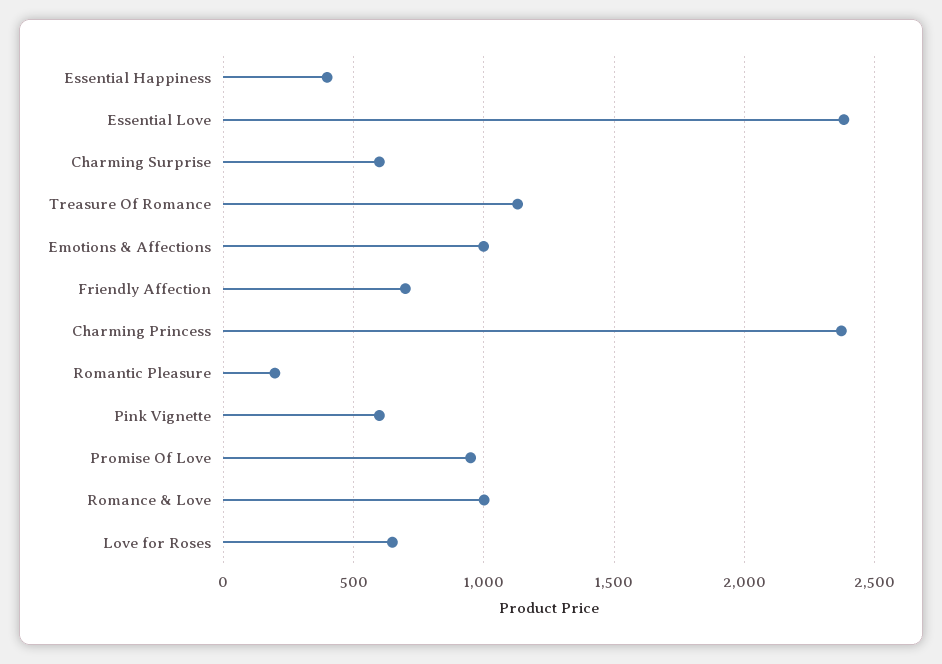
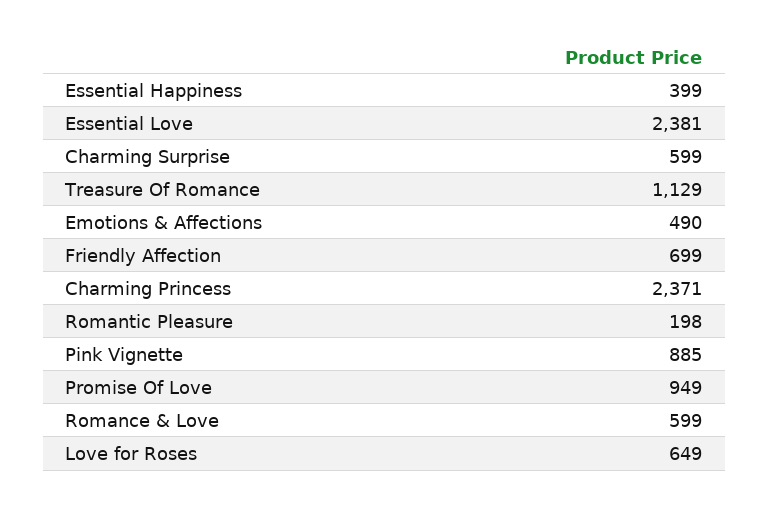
Emotions & Affections: 1000 -> 490
Pink Vignette: 600 -> 885
Romance & Love: 1000 -> 599

